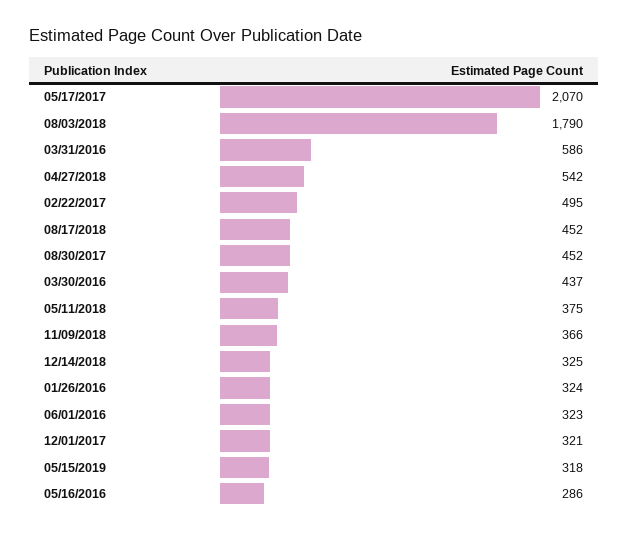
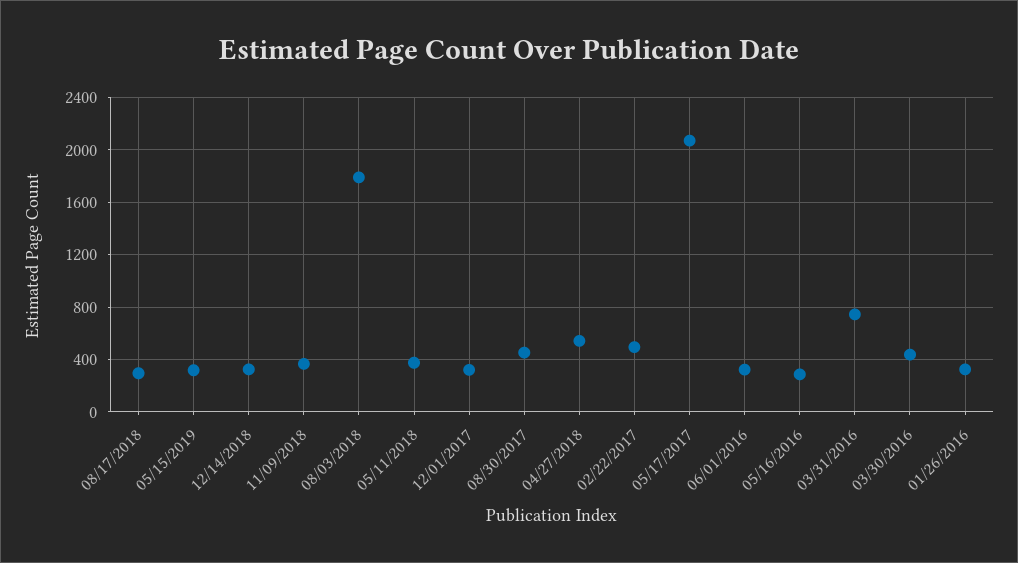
03/31/2016: 586 -> 750
08/17/2018: 452 -> 300

